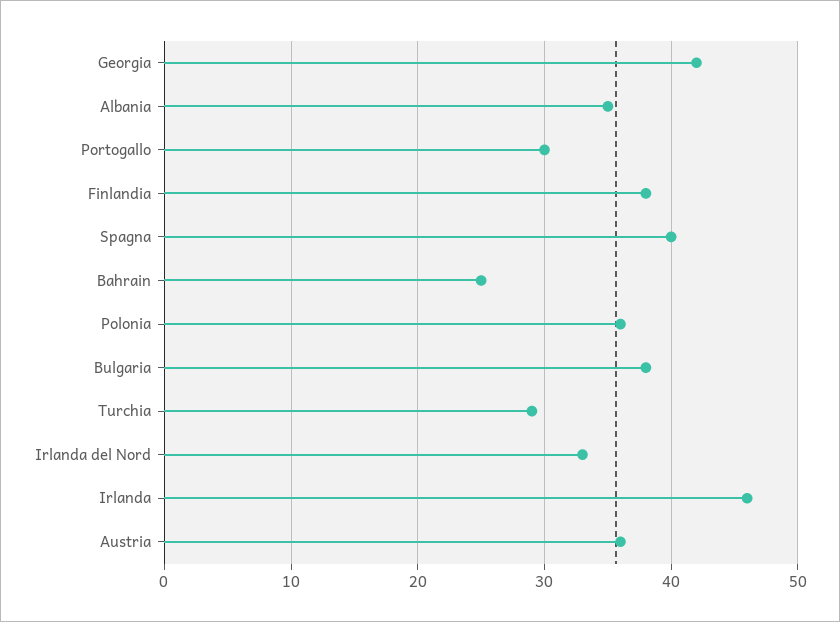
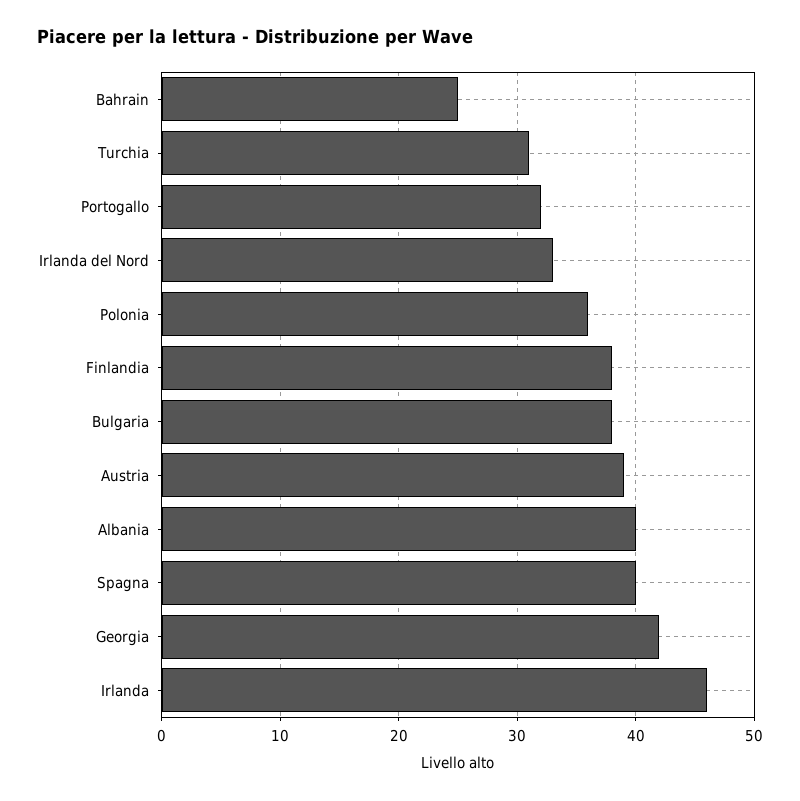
Albania: 35 -> 40
Portogallo: 30 -> 32
Turchia: 29 -> 31
Austria: 36 -> 39

